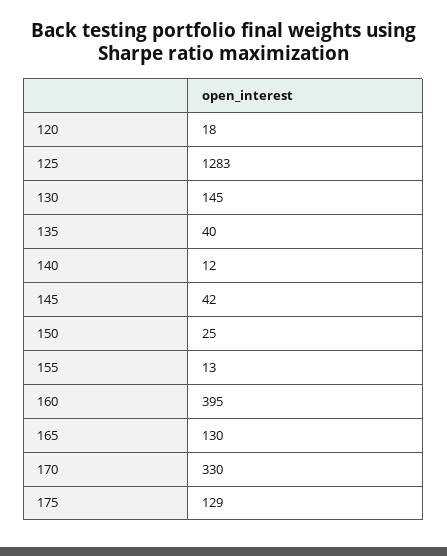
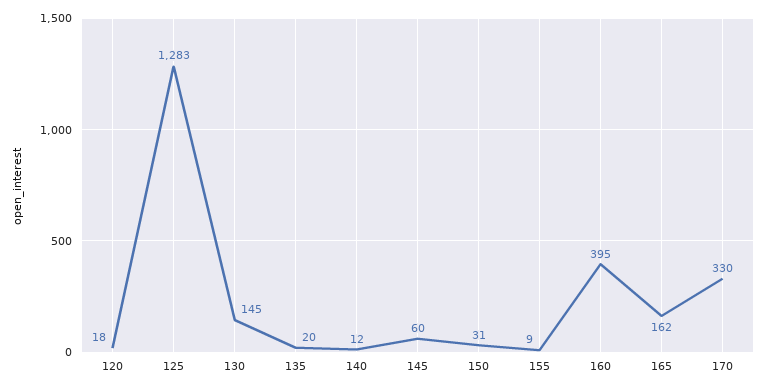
135: 40 -> 20
145: 42 -> 60
150: 25 -> 31
155: 13 -> 9
165: 130 -> 162
175: 129 -> none

